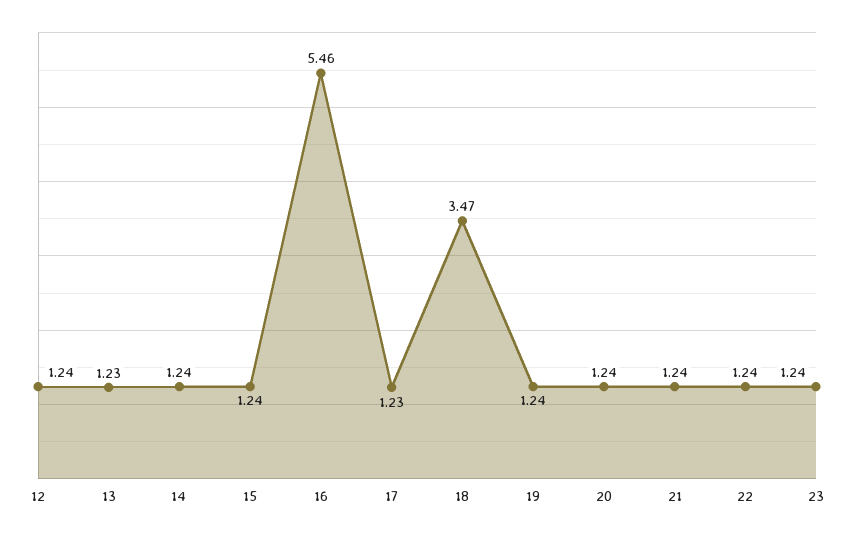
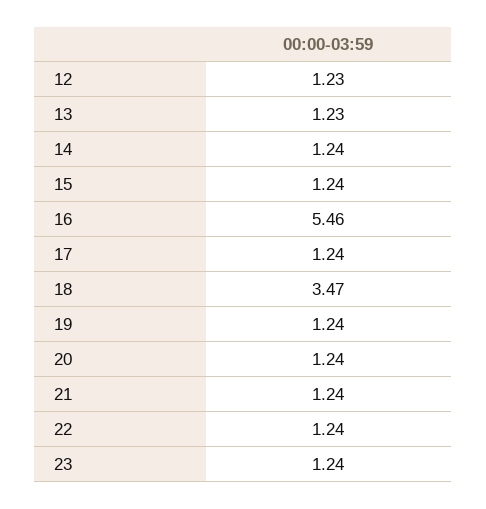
12: 1.24 -> 1.23
17: 1.23 -> 1.24

